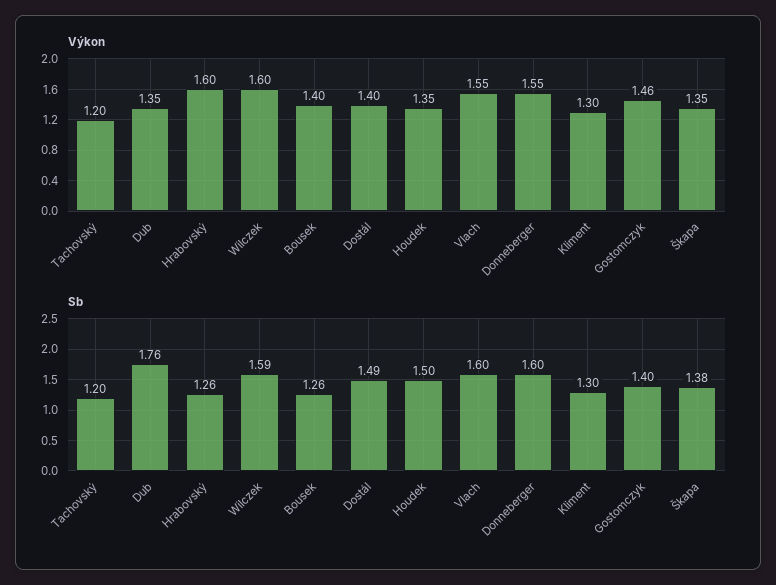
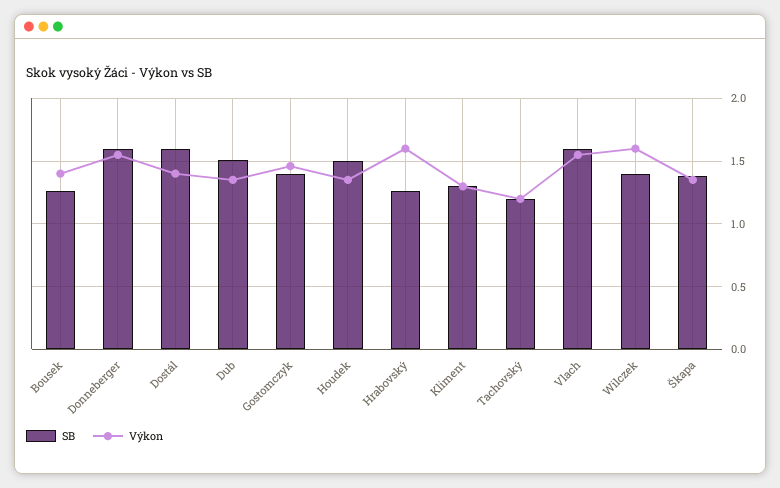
Sb, Dub: 1.76 -> 1.5
Sb, Wilczek: 1.59 -> 1.4
Sb, Dostál: 1.49 -> 1.6

